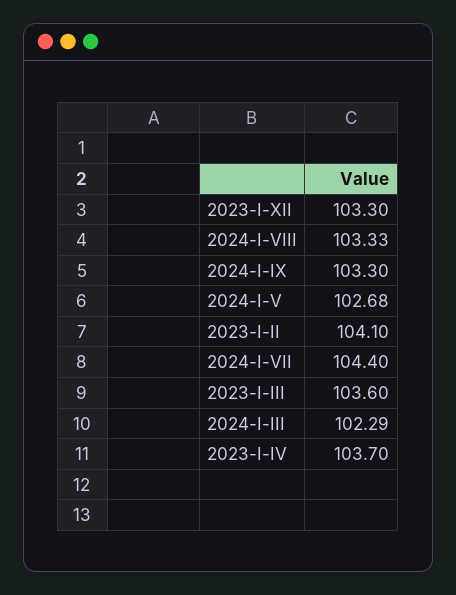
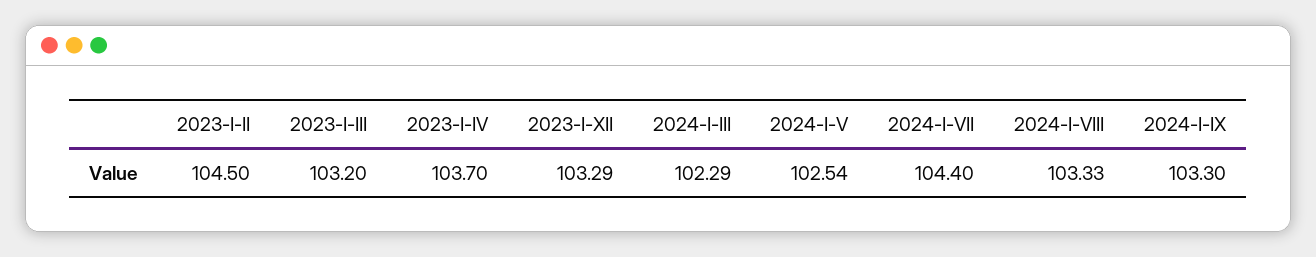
2023-I-XII: 103.3 -> 103.29
2024-I-V: 102.68 -> 102.54
2023-I-II: 104.1 -> 104.5
2023-I-III: 103.6 -> 103.2

